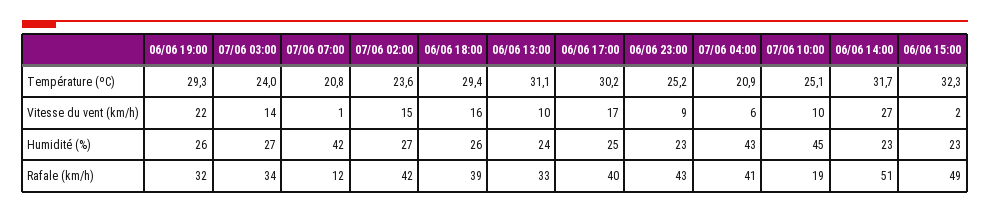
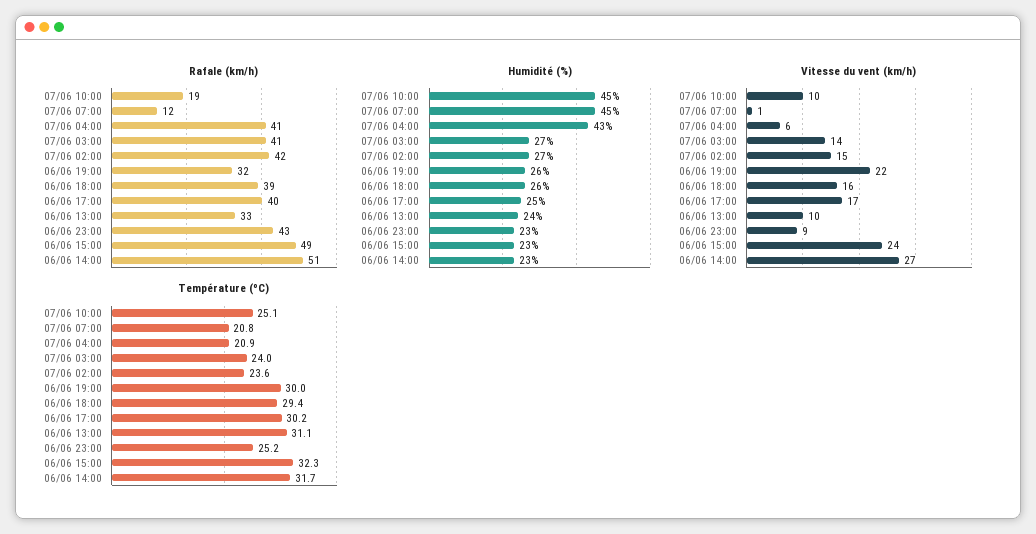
Température (ºC), 06/06 19:00: 29.3 -> 30
Vitesse du vent (km/h), 06/06 15:00: 2 -> 24
Humidité (%), 07/06 07:00: 42 -> 45
Rafale (km/h), 07/06 03:00: 34 -> 41

